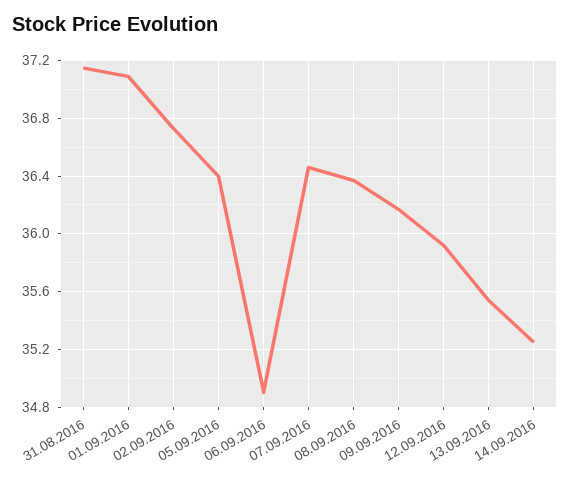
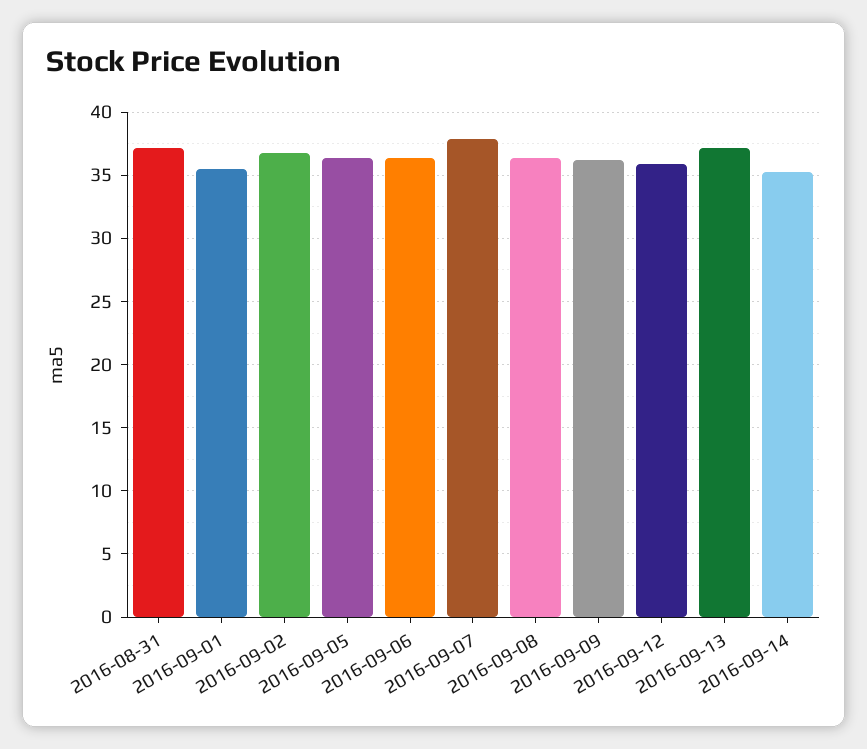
01.09.2016: 37.1 -> 35.5
06.09.2016: 34.9 -> 36.5
07.09.2016: 36.45 -> 38
13.09.2016: 35.55 -> 37

